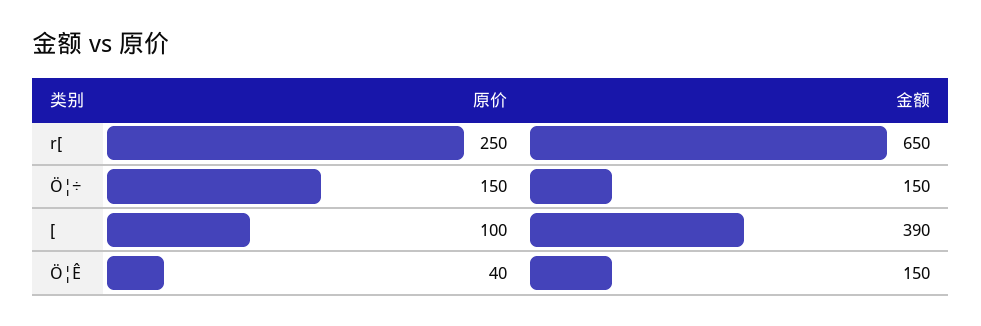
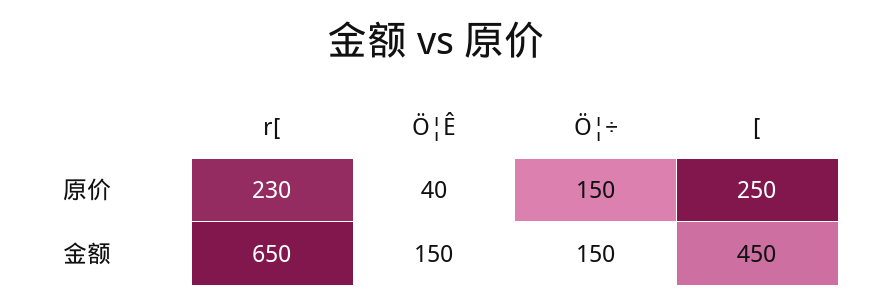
原价, r[: 250 -> 230
原价, [: 100 -> 250
金额, [: 390 -> 450

